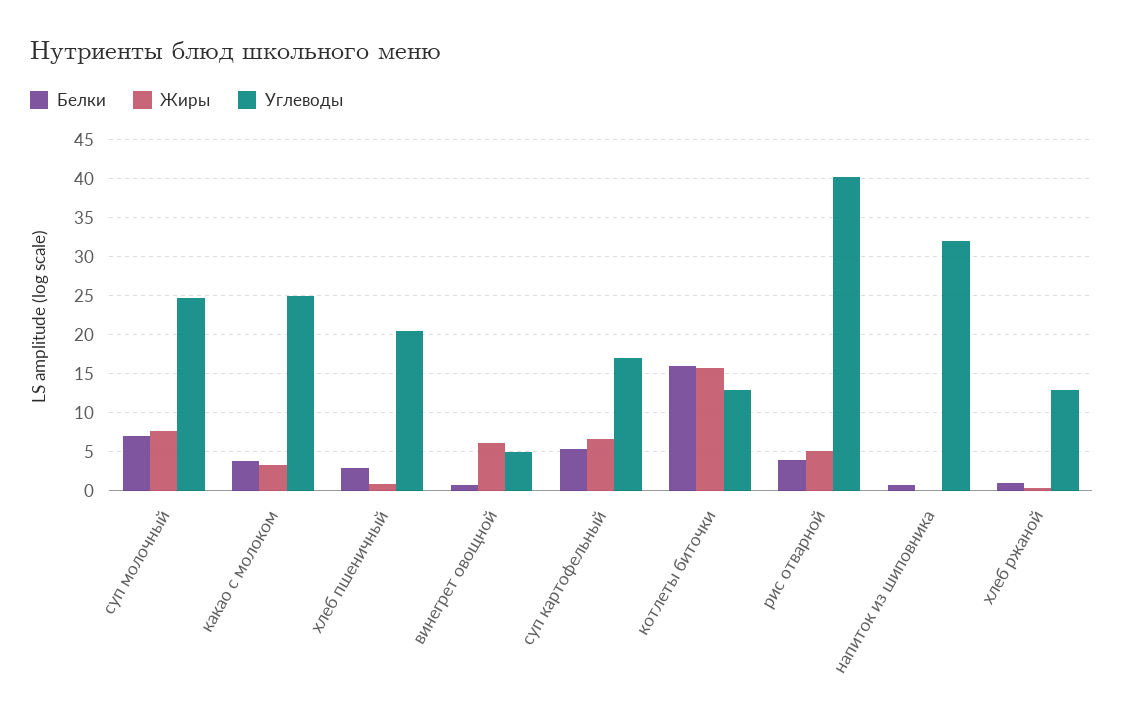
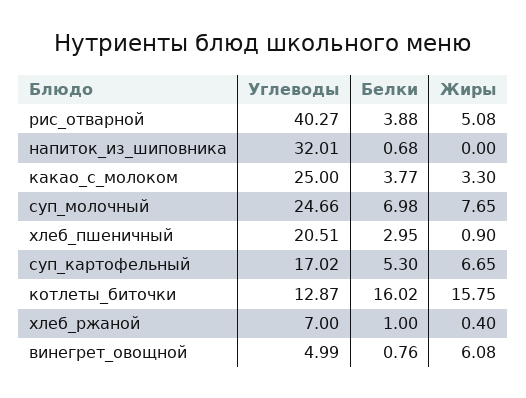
Углеводы, хлеб ржаной: 13 -> 7

